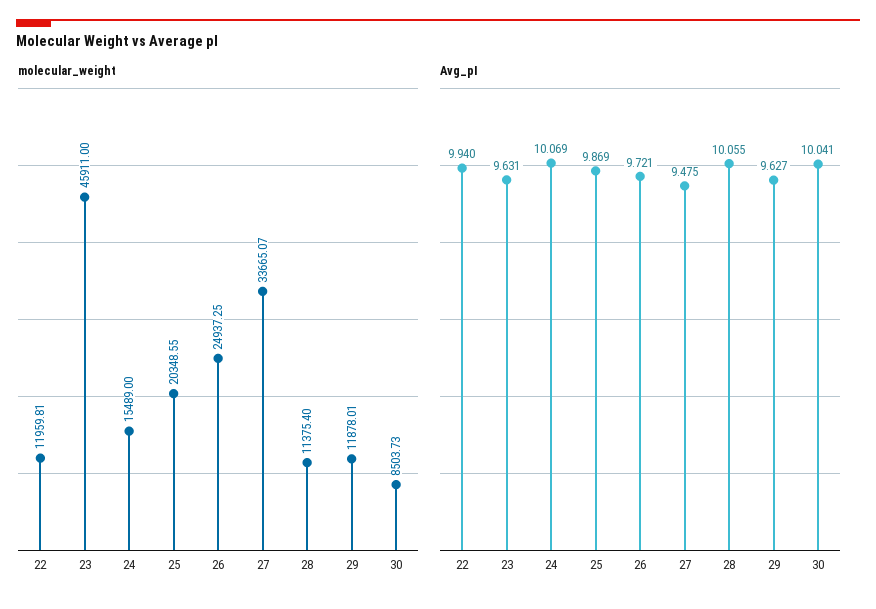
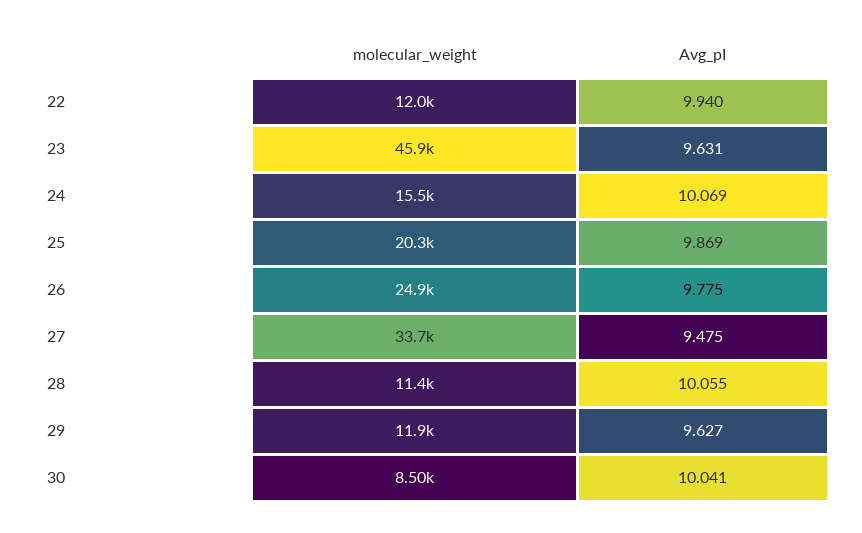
Avg_pI, 26: 9.721 -> 9.775

